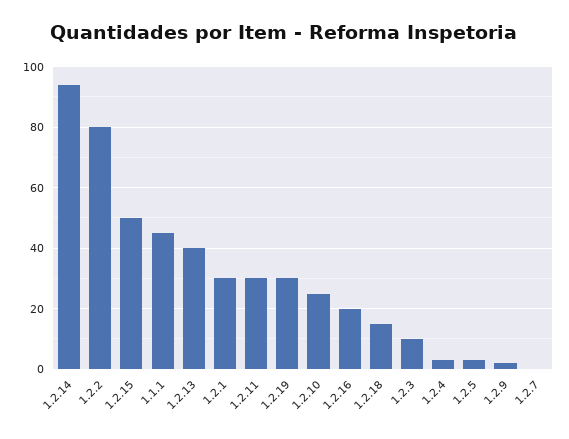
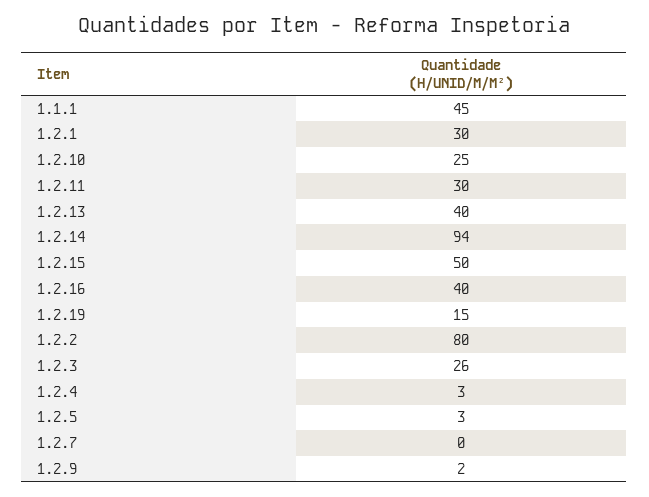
1.2.19: 30 -> 15
1.2.16: 20 -> 40
1.2.18: 15 -> none
1.2.3: 10 -> 26

